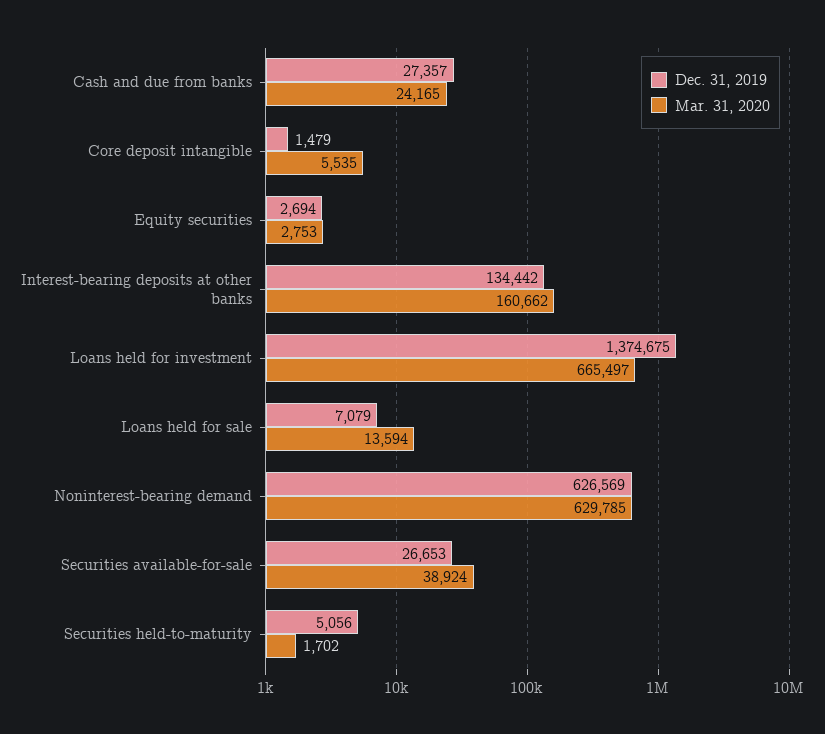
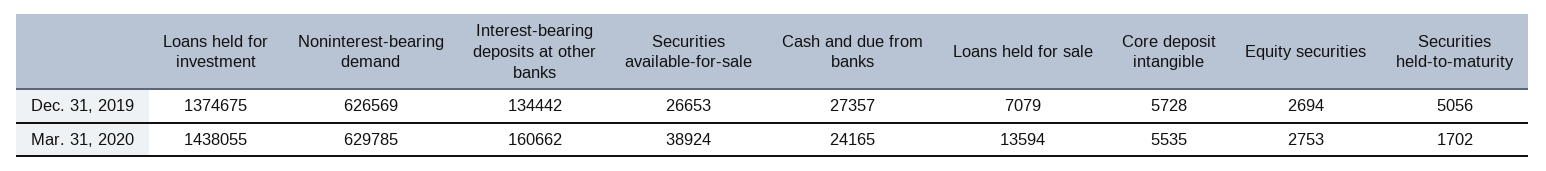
Dec. 31, 2019, Core deposit intangible: 1479 -> 5728
Mar. 31, 2020, Loans held for investment: 665497 -> 1438055

